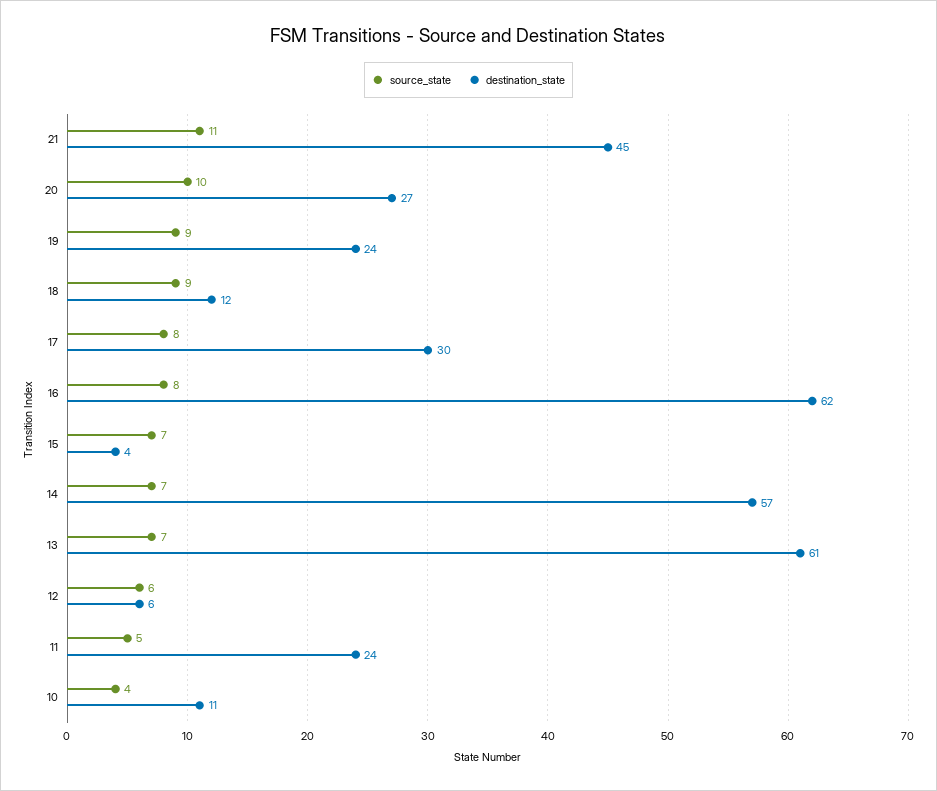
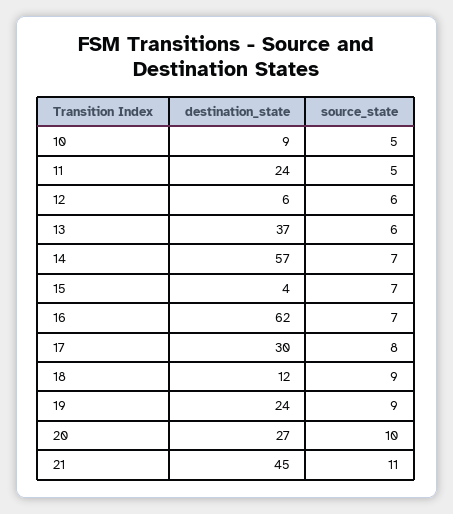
source_state, 16: 8 -> 7
source_state, 13: 7 -> 6
destination_state, 13: 61 -> 37
source_state, 10: 4 -> 5
destination_state, 10: 11 -> 9

